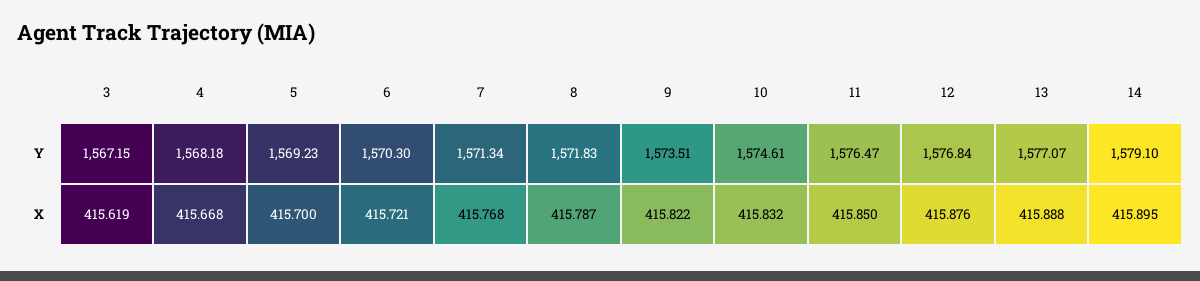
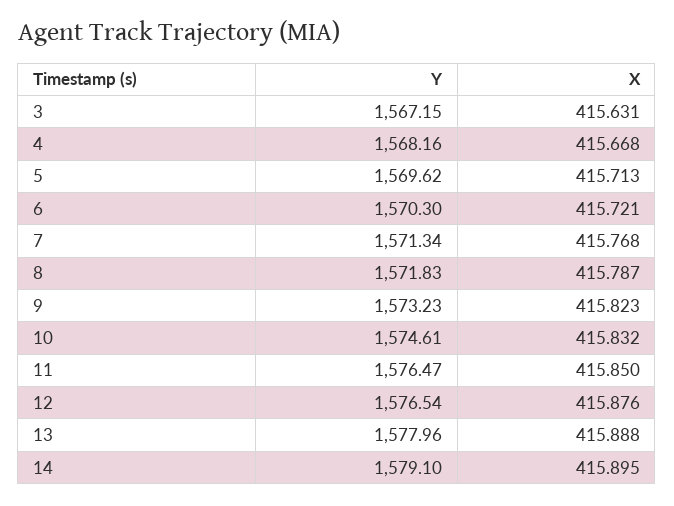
4, Y: 1568.18 -> 1568.16
5, Y: 1569.23 -> 1569.62
9, Y: 1573.51 -> 1573.23
12, Y: 1576.84 -> 1576.54
13, Y: 1577.07 -> 1577.96
3, X: 415.619 -> 415.631
5, X: 415.7 -> 415.713
9, X: 415.822 -> 415.823

